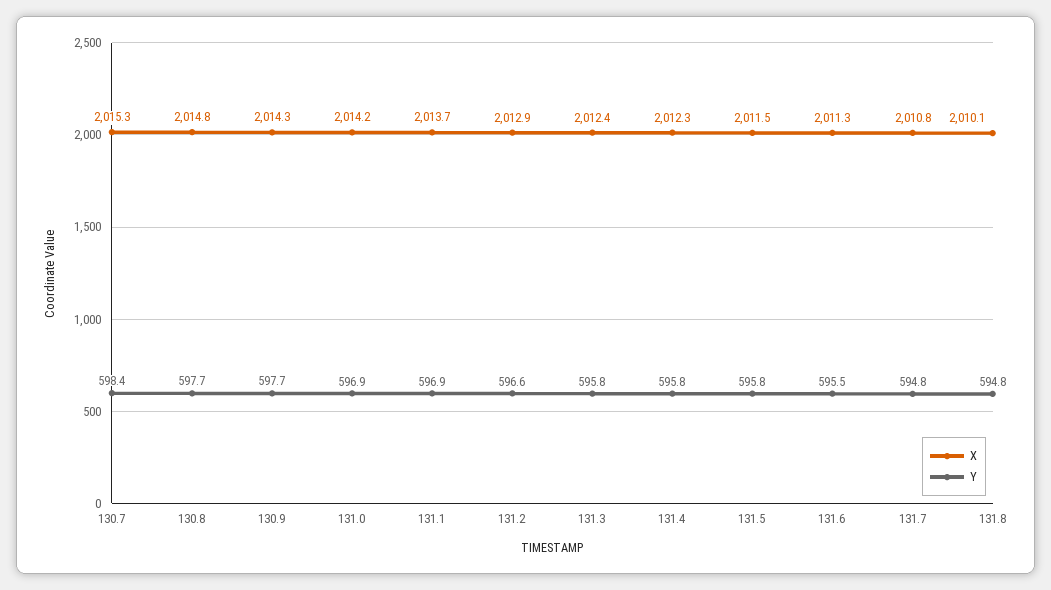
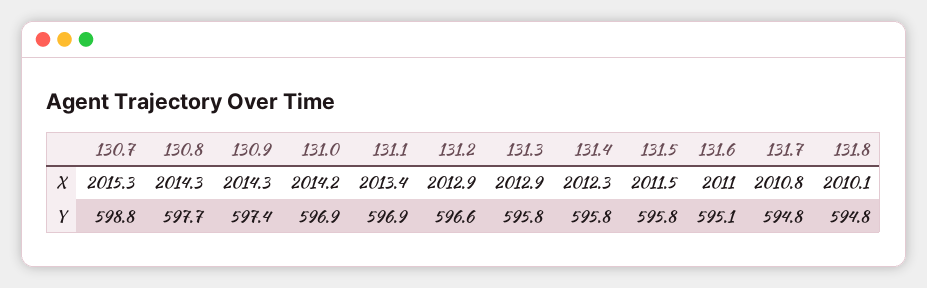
Y, 130.7: 598.4 -> 598.8
X, 130.8: 2014.8 -> 2014.3
Y, 130.9: 597.7 -> 597.4
X, 131.1: 2013.7 -> 2013.4
X, 131.3: 2012.4 -> 2012.9
X, 131.6: 2011.3 -> 2011
Y, 131.6: 595.5 -> 595.1

